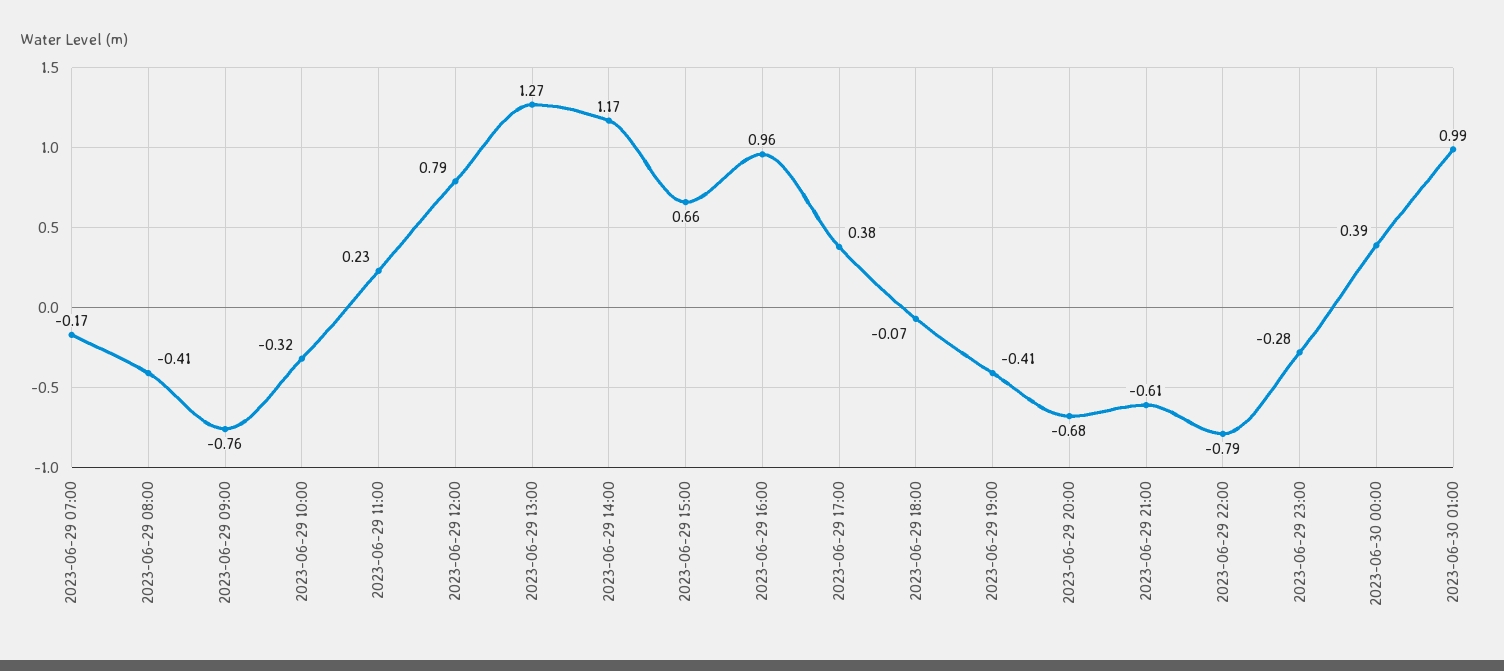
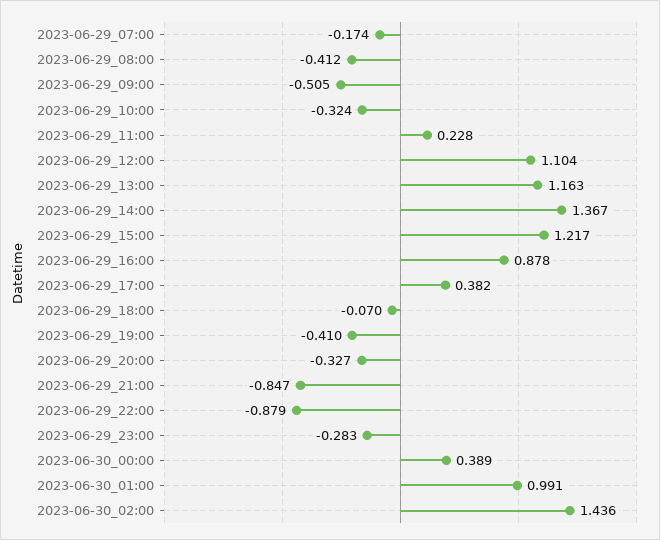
2023-06-29 09:00: -0.76 -> -0.505
2023-06-29 12:00: 0.79 -> 1.104
2023-06-29 13:00: 1.27 -> 1.163
2023-06-29 14:00: 1.17 -> 1.367
2023-06-29 15:00: 0.66 -> 1.217
2023-06-29 16:00: 0.96 -> 0.878
2023-06-29 20:00: -0.68 -> -0.327
2023-06-29 21:00: -0.61 -> -0.847
2023-06-29 22:00: -0.79 -> -0.879
2023-06-30_02:00: none -> 1.436

